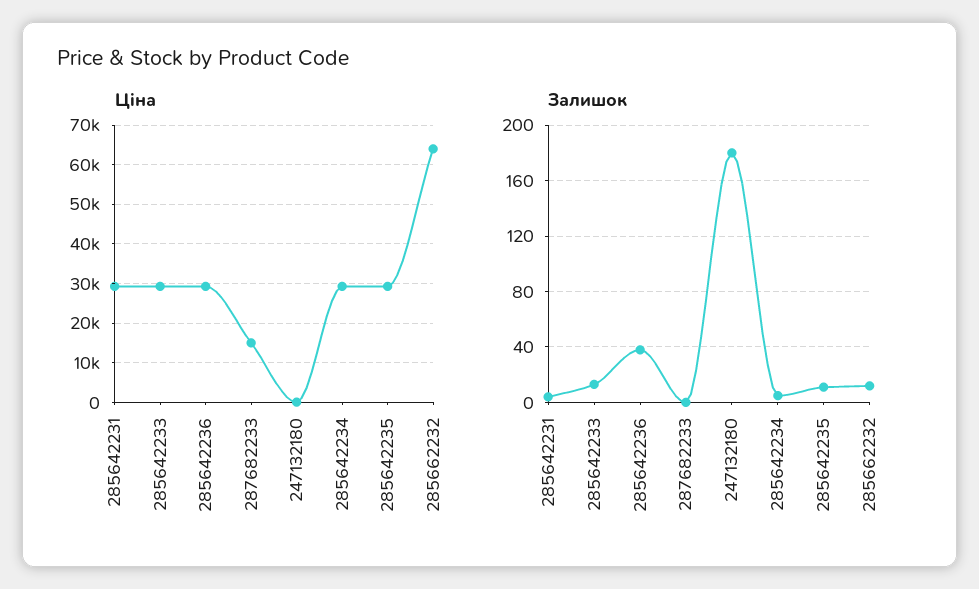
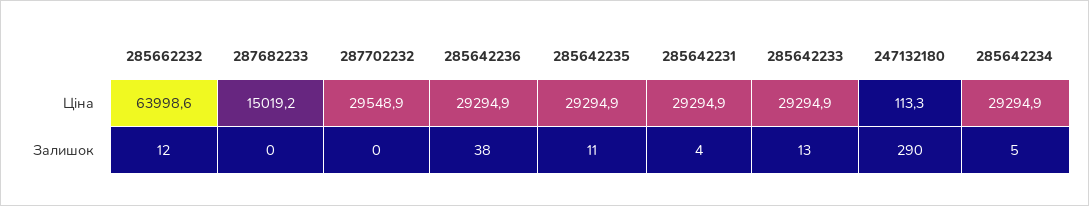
Залишок, 247132180: 180 -> 290
Ціна, 287702232: none -> 29548.9
Залишок, 287702232: none -> 0

